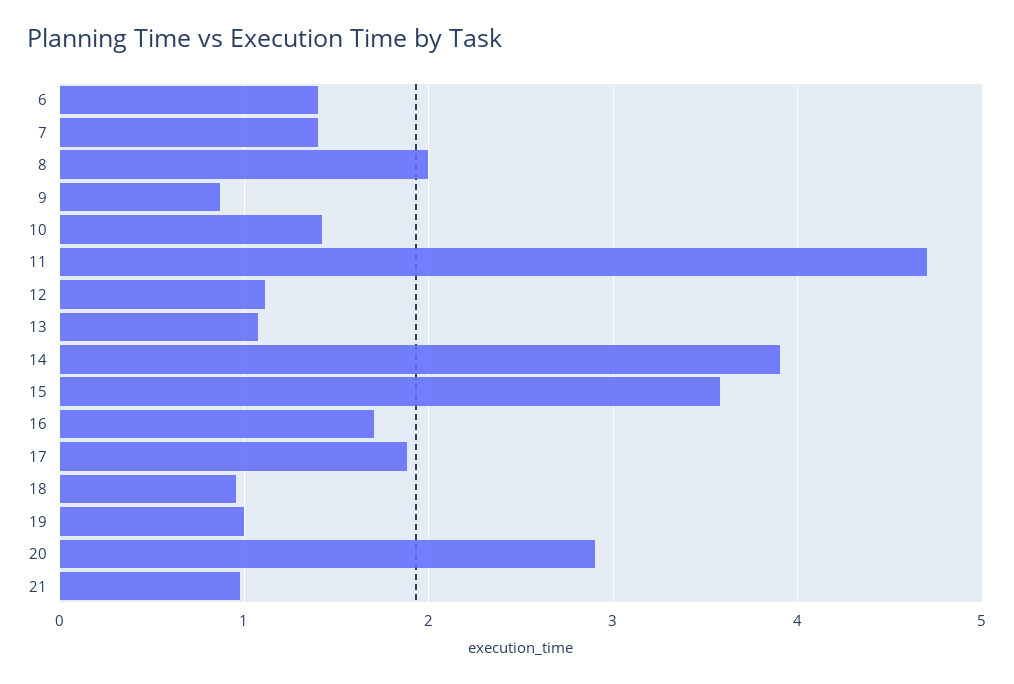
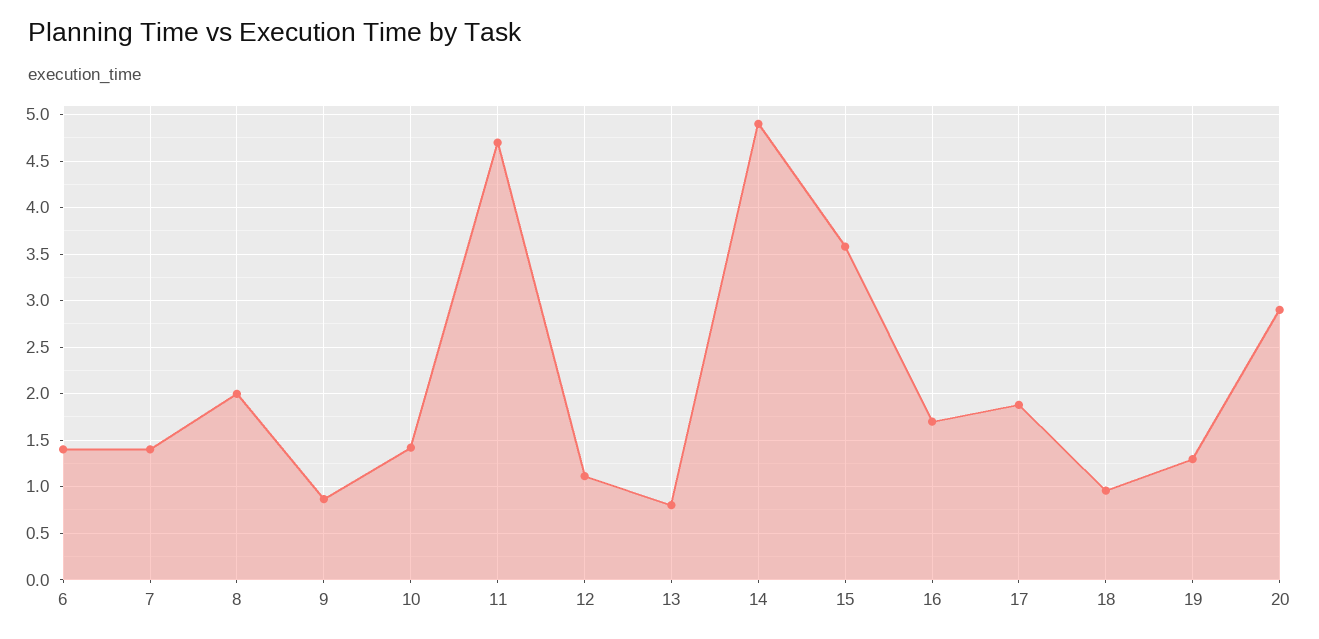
13: 1.1 -> 0.8
14: 3.9 -> 4.9
19: 1 -> 1.3
21: 1 -> none

